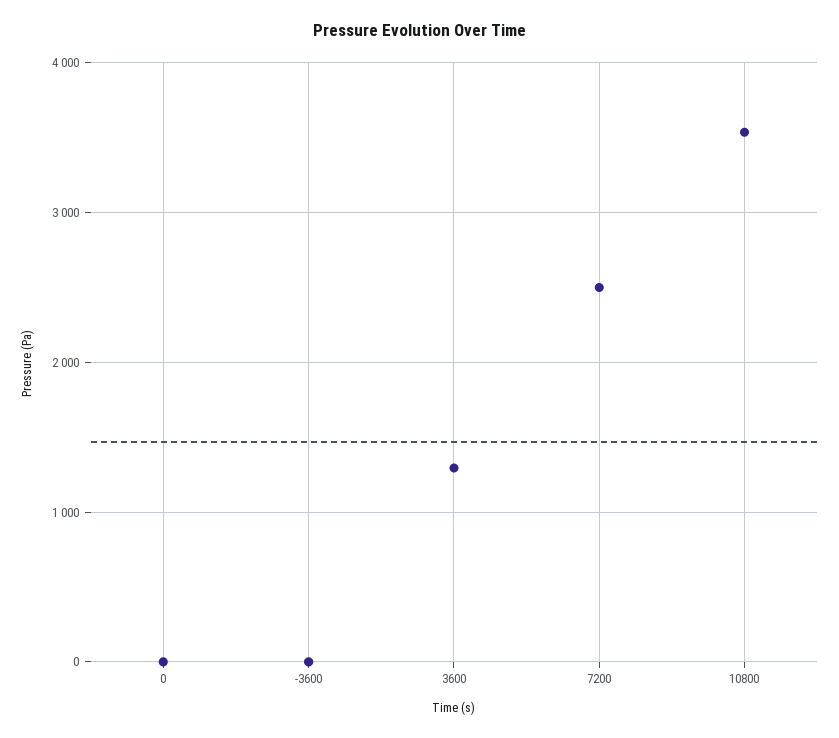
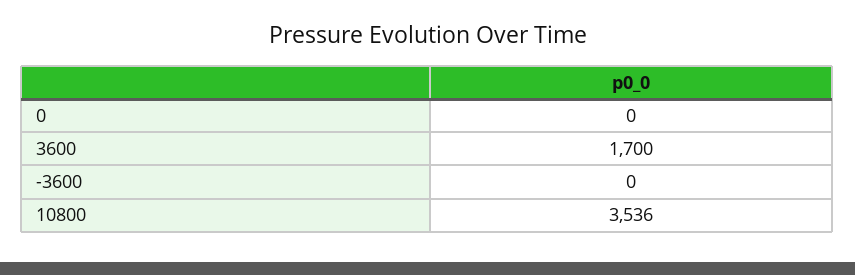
3600: 1300 -> 1700
7200: 2500 -> none

